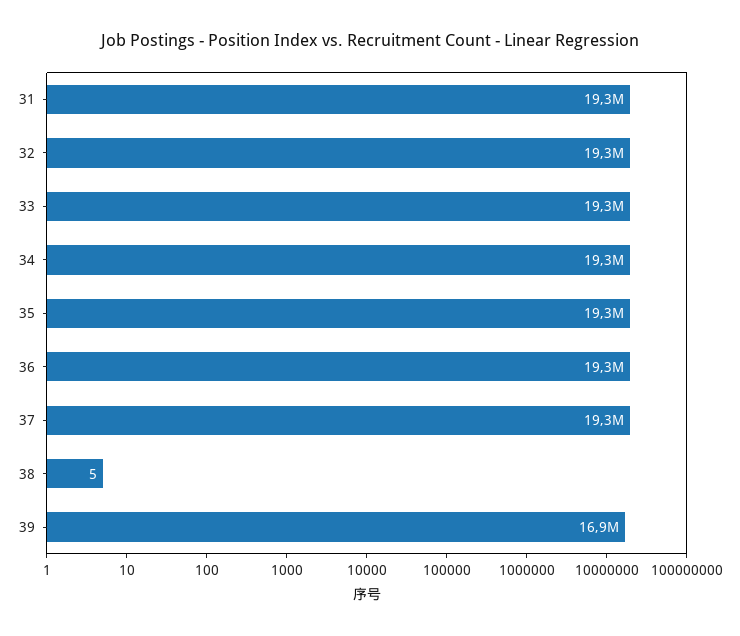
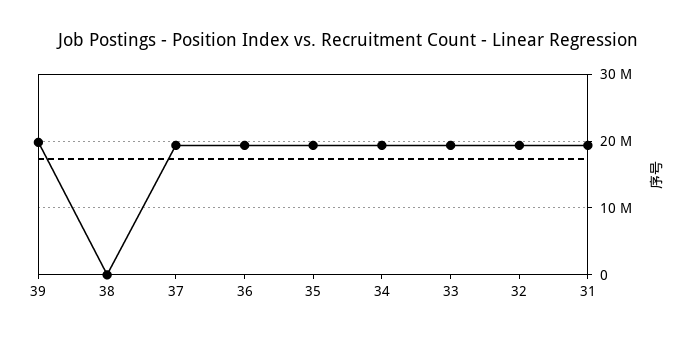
39: 16900000 -> 20000000

